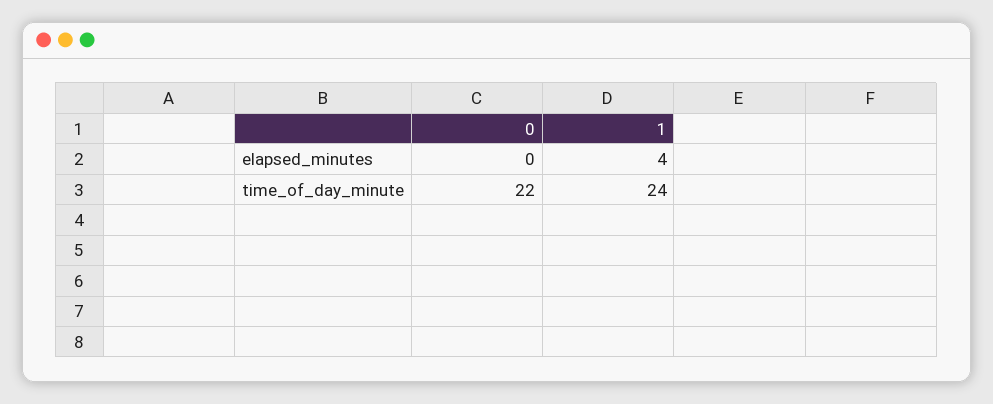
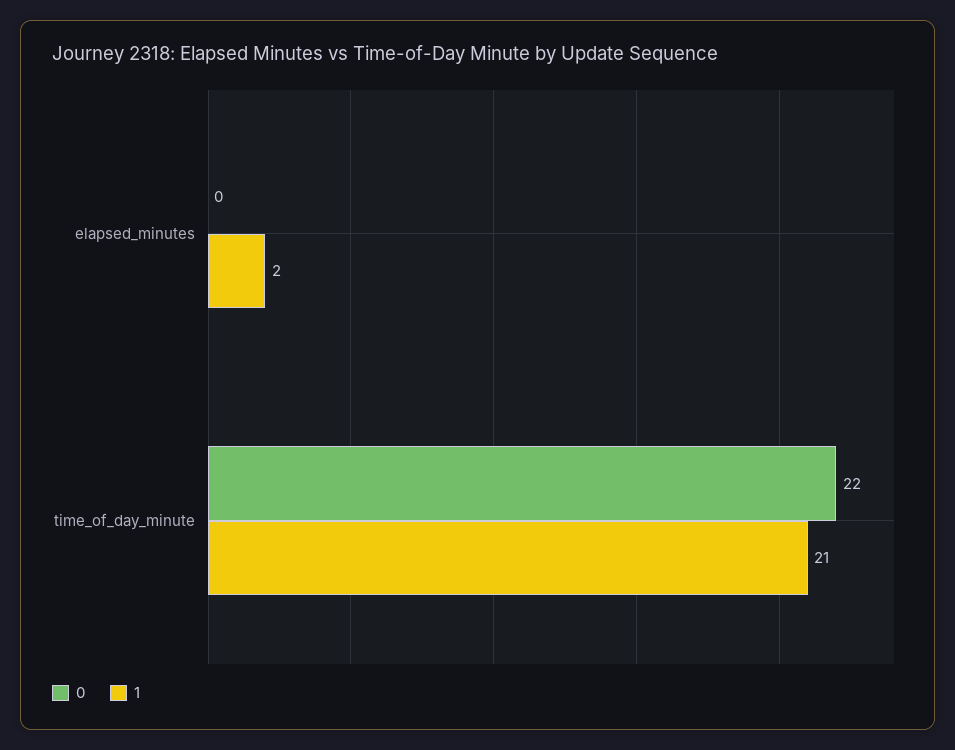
1, elapsed_minutes: 4 -> 2
1, time_of_day_minute: 24 -> 21

